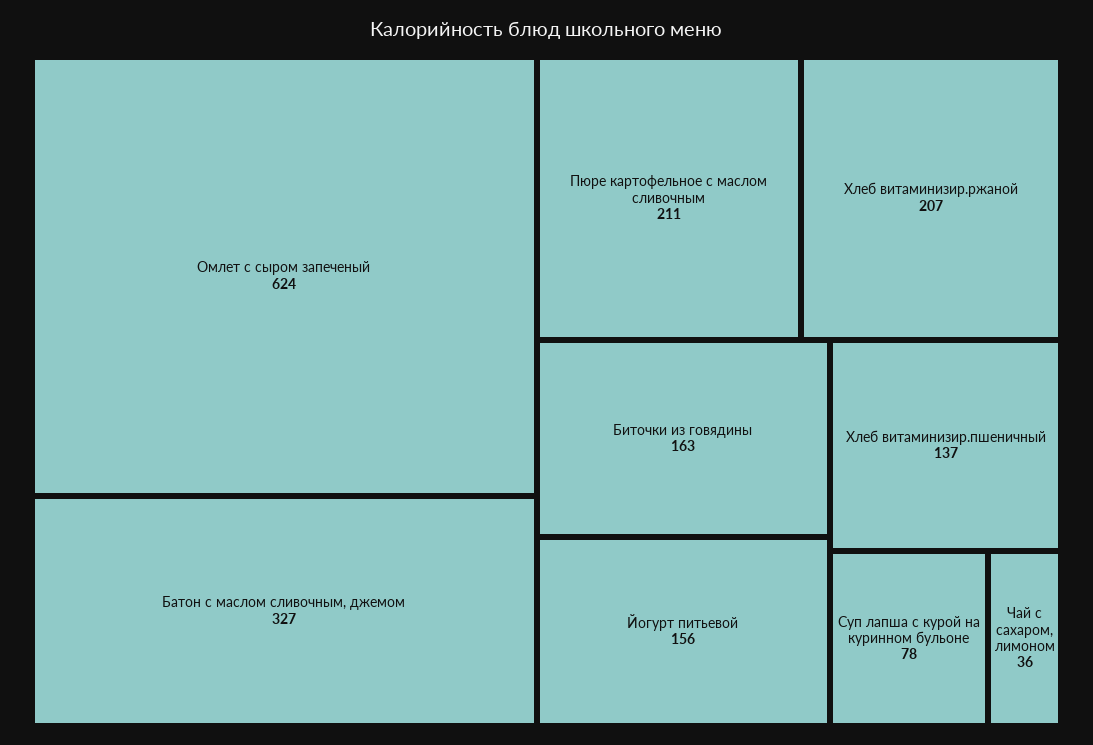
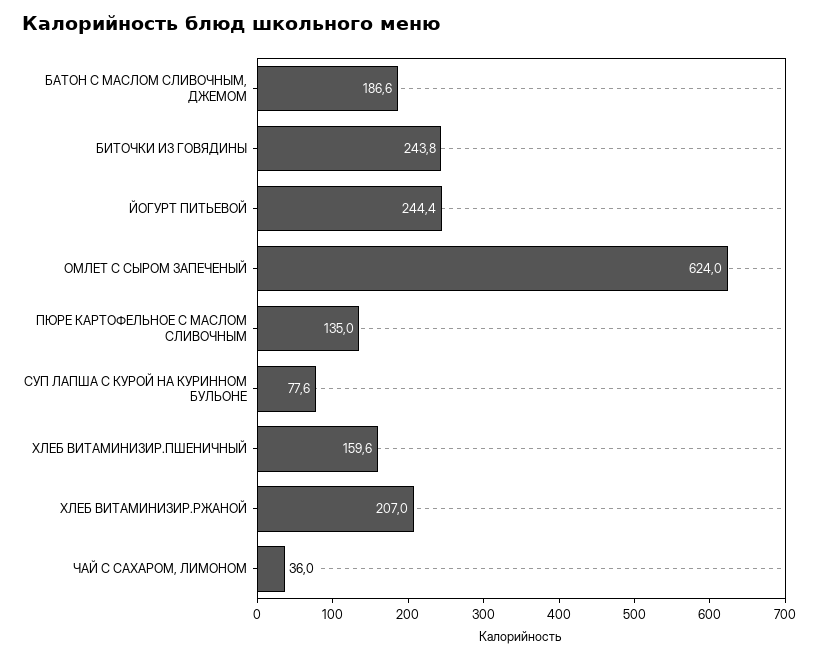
Батон с маслом сливочным, джемом: 327 -> 186.6
Пюре картофельное с маслом сливочным: 211 -> 135
Биточки из говядины: 163 -> 243.8
Йогурт питьевой: 156 -> 244.4
Хлеб витаминизир.пшеничный: 137 -> 159.6

